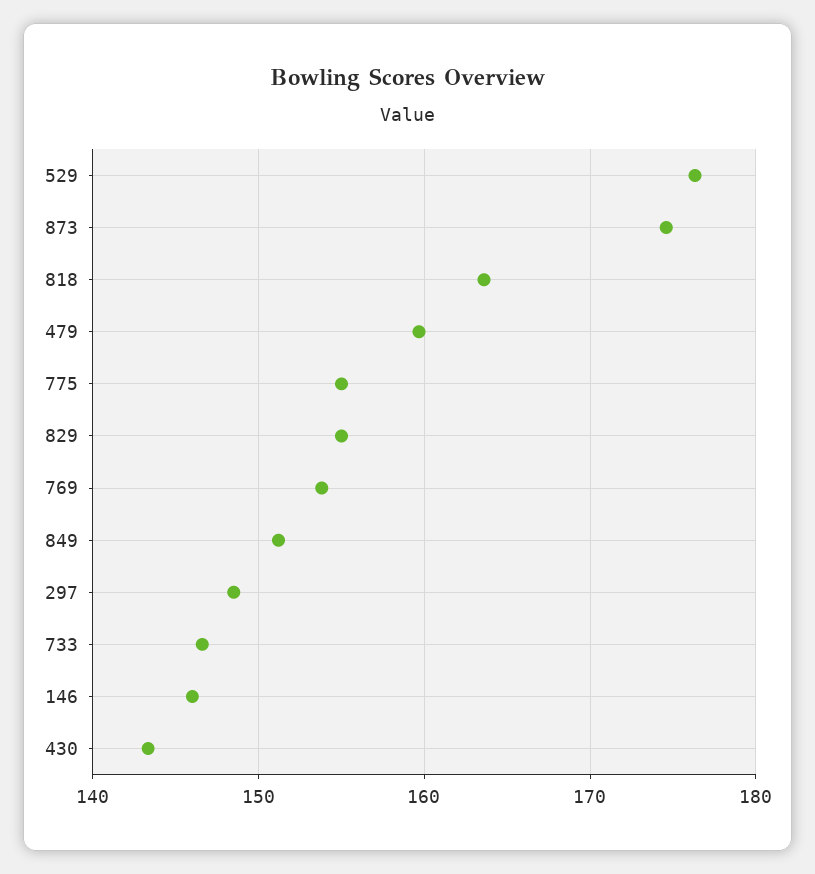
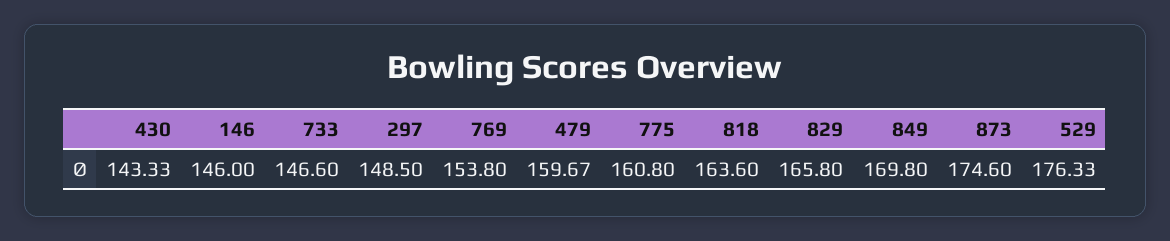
775: 155 -> 160.8
829: 155 -> 165.8
849: 151 -> 169.8

